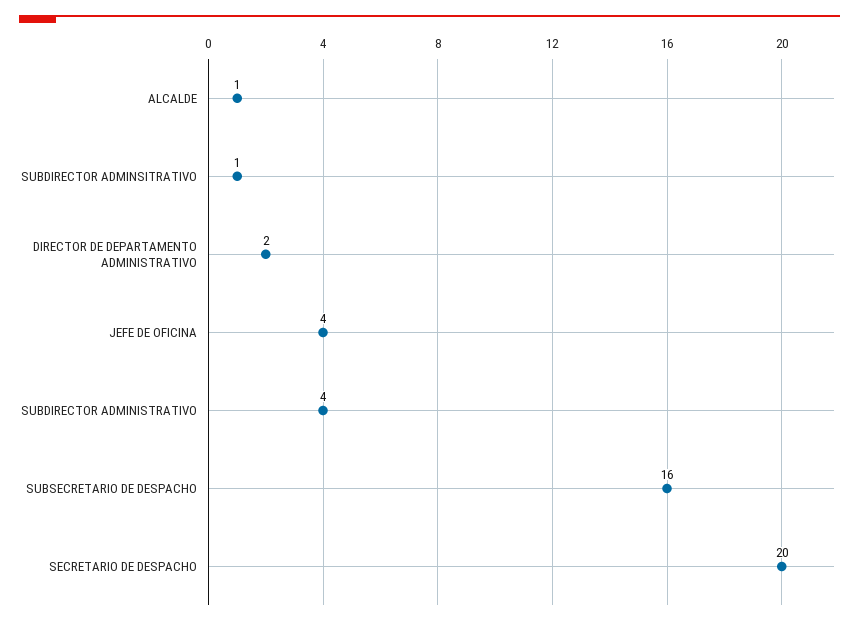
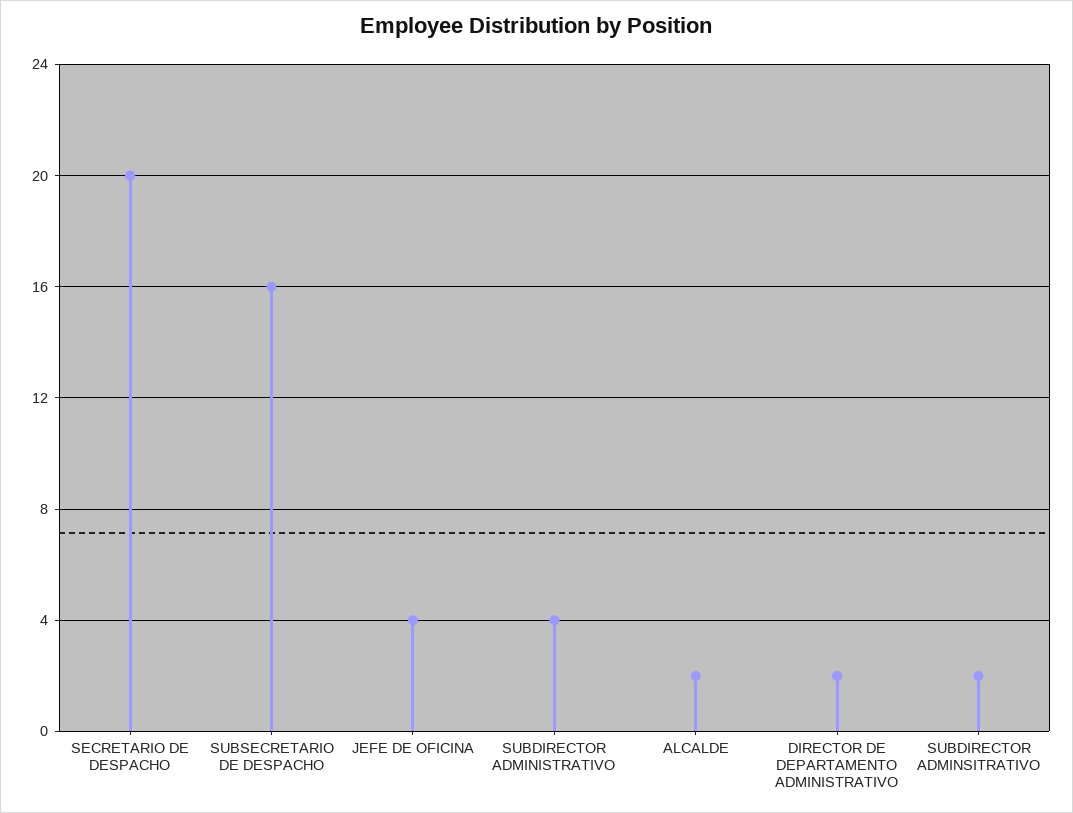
ALCALDE: 1 -> 2
SUBDIRECTOR ADMINSITRATIVO: 1 -> 2

